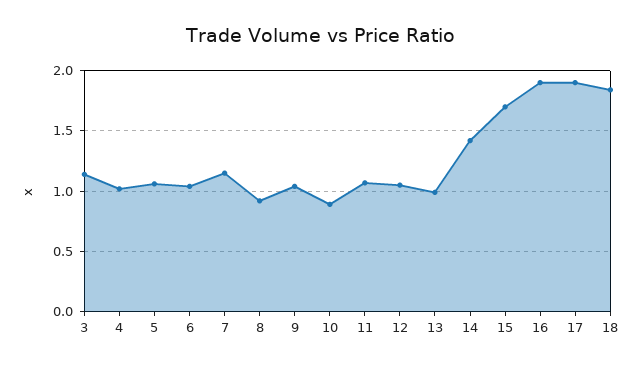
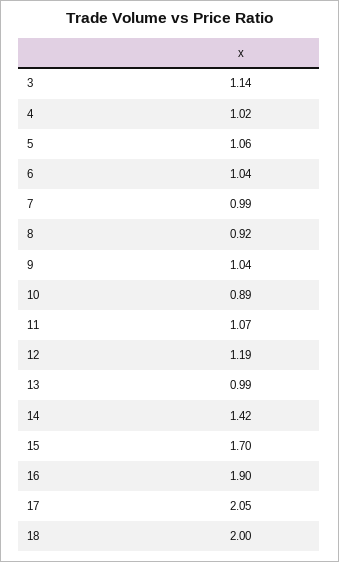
7: 1.15 -> 0.99
12: 1.05 -> 1.19
17: 1.9 -> 2.05
18: 1.85 -> 2

